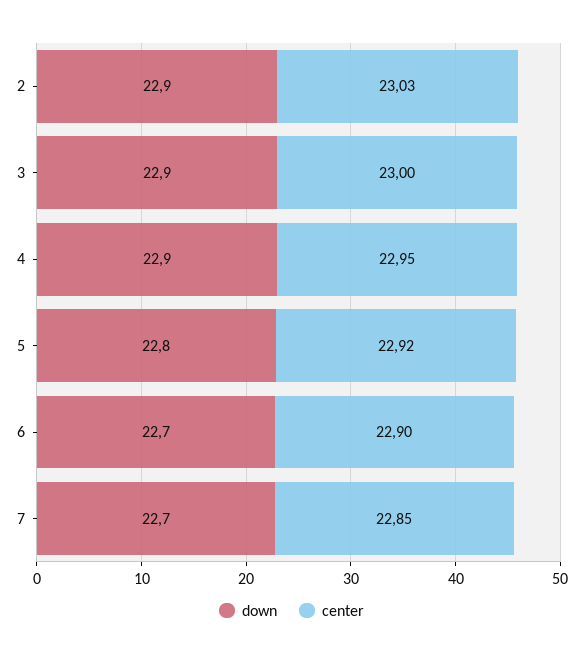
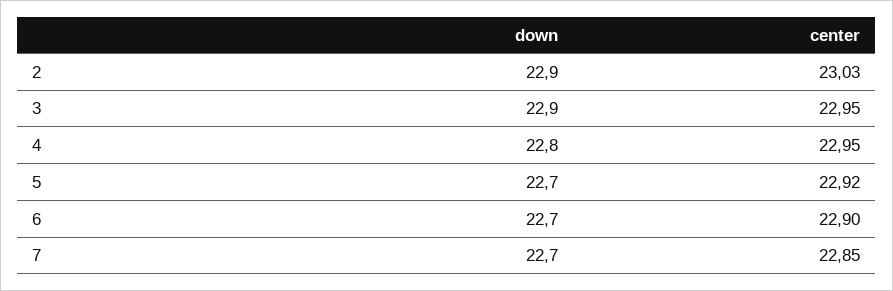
center, 3: 23 -> 22.95
down, 4: 22.9 -> 22.8
down, 5: 22.8 -> 22.7

